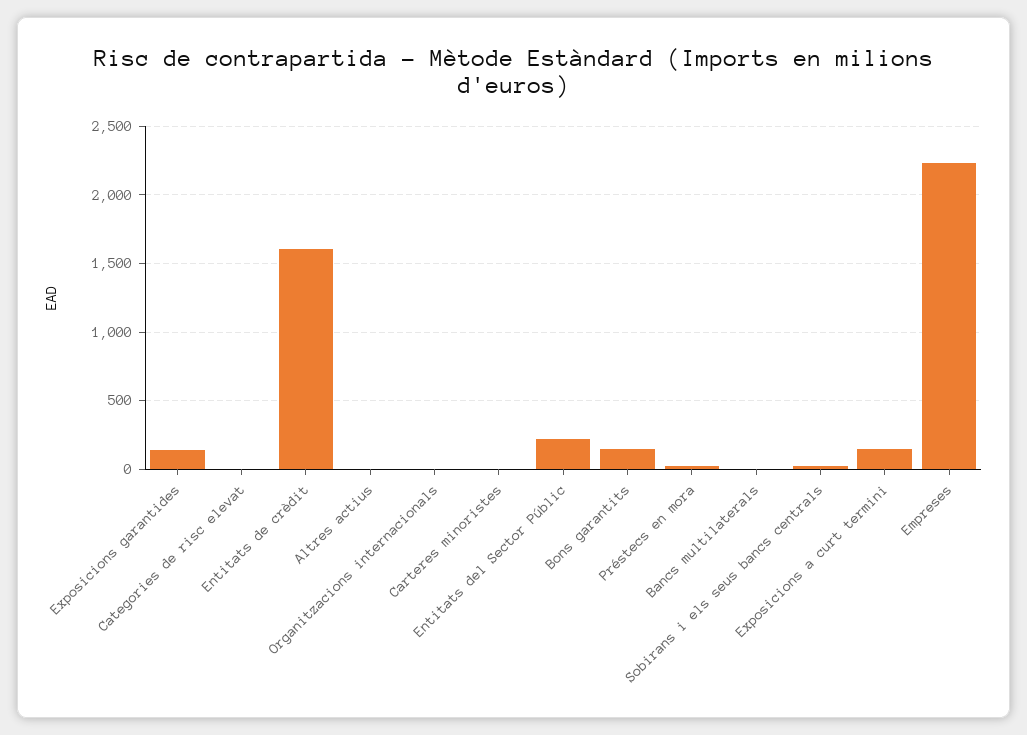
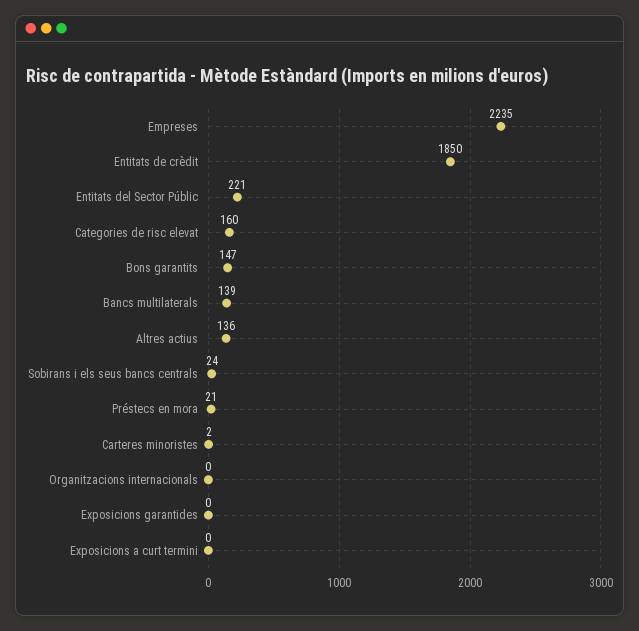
Exposicions garantides: 150 -> 0
Categories de risc elevat: 0 -> 160
Entitats de crèdit: 1600 -> 1850
Altres actius: 0 -> 136
Bancs multilaterals: 0 -> 139
Exposicions a curt termini: 150 -> 0

